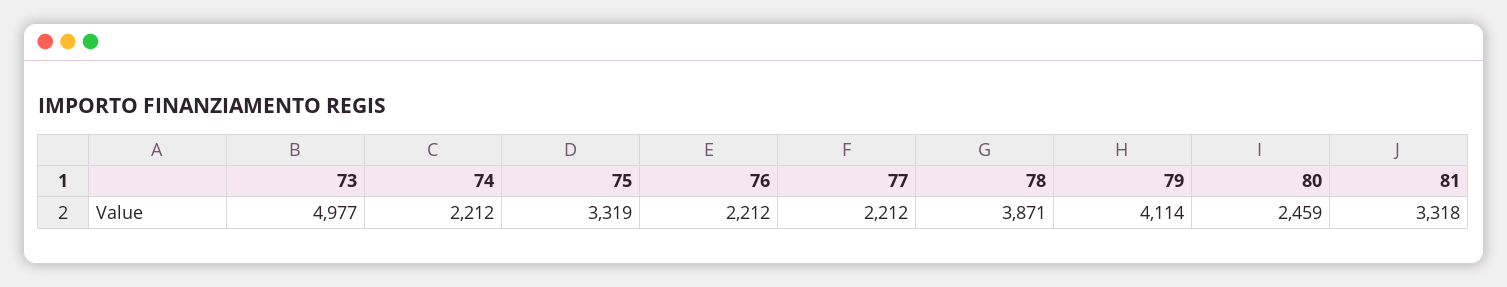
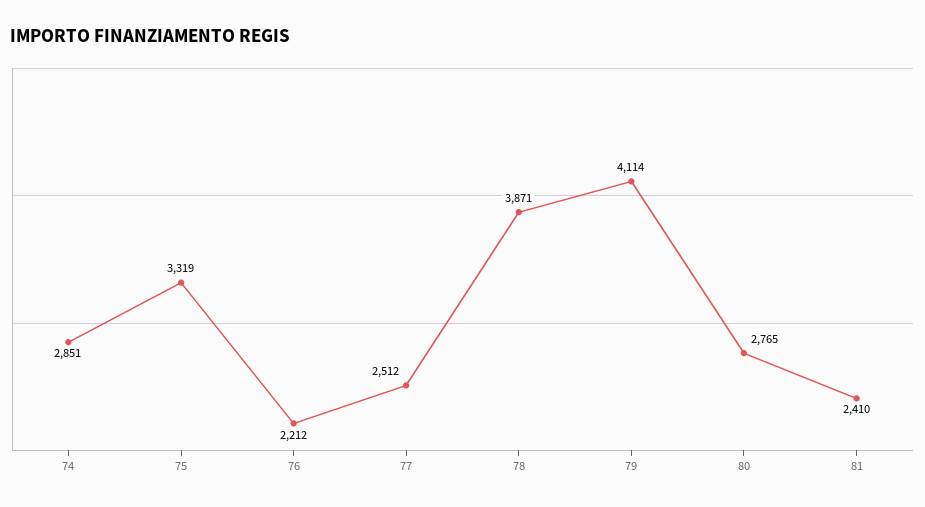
73: 4977 -> none
74: 2212 -> 2851
77: 2212 -> 2512
80: 2459 -> 2765
81: 3318 -> 2410

